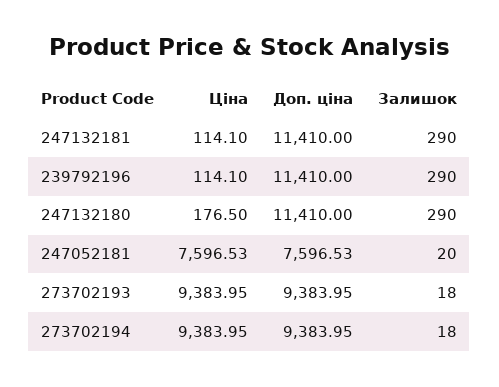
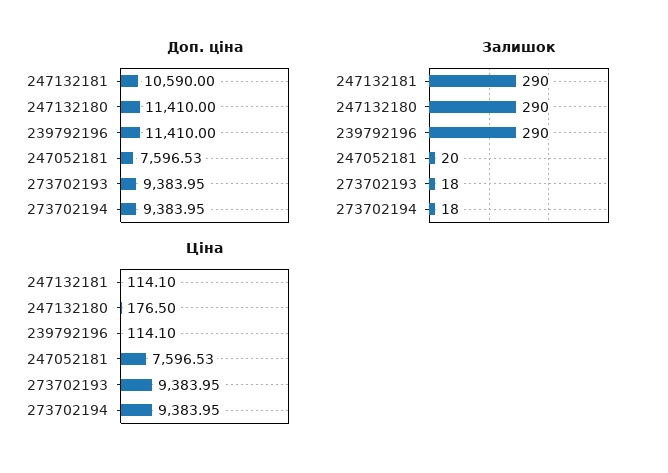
Доп. ціна, 247132181: 11410 -> 10590

